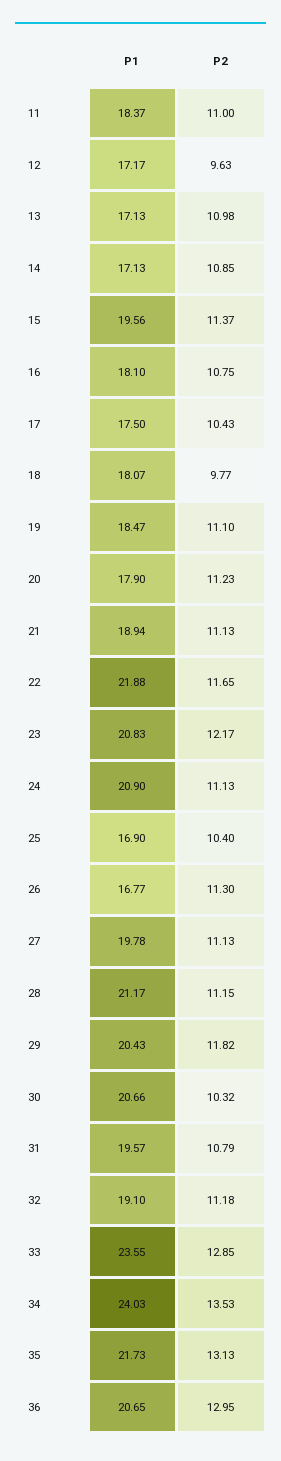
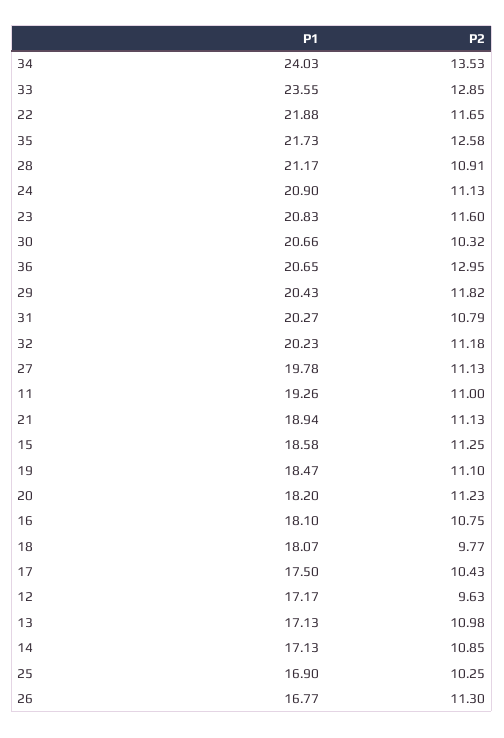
P1, 11: 18.37 -> 19.26
P1, 15: 19.56 -> 18.58
P2, 15: 11.37 -> 11.25
P1, 20: 17.9 -> 18.2
P2, 23: 12.17 -> 11.6
P2, 25: 10.4 -> 10.25
P2, 28: 11.15 -> 10.91
P1, 31: 19.57 -> 20.27
P1, 32: 19.1 -> 20.23
P2, 35: 13.13 -> 12.58

